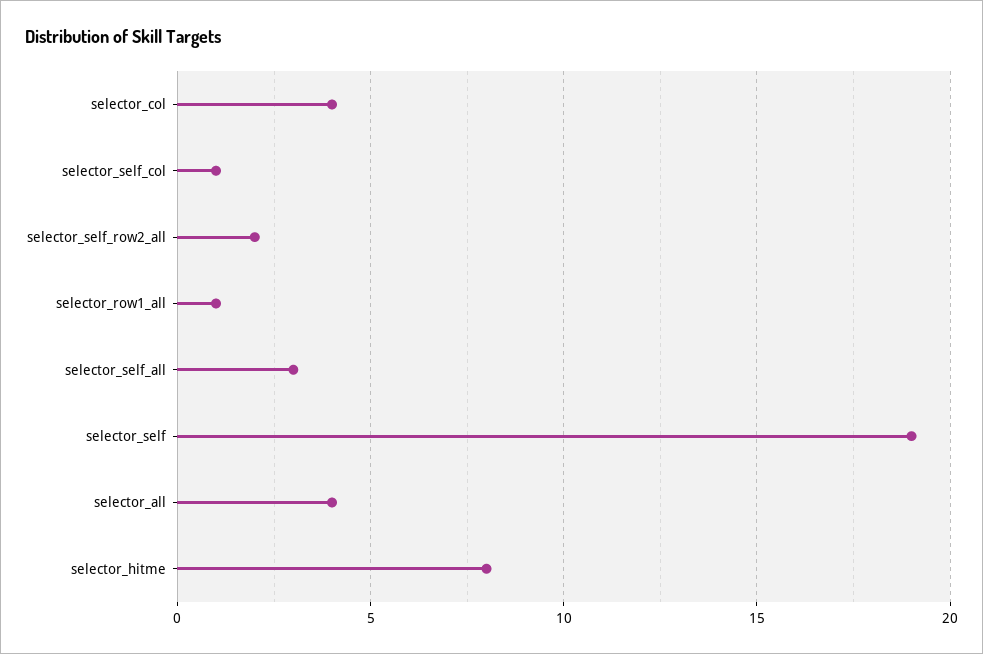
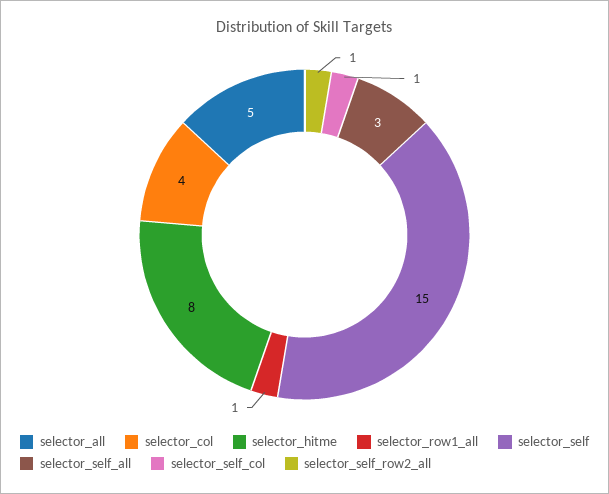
selector_self_row2_all: 2 -> 1
selector_self: 19 -> 15
selector_all: 4 -> 5

